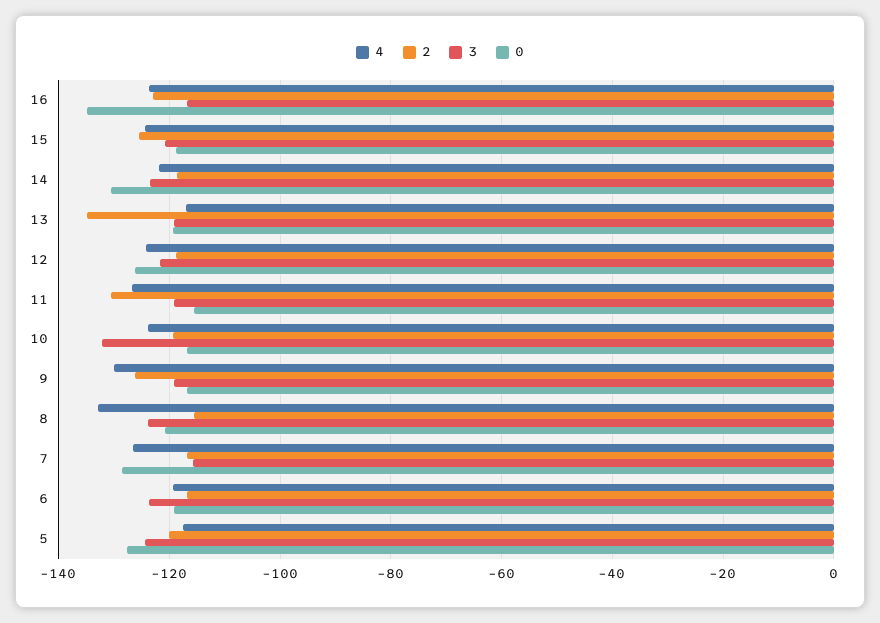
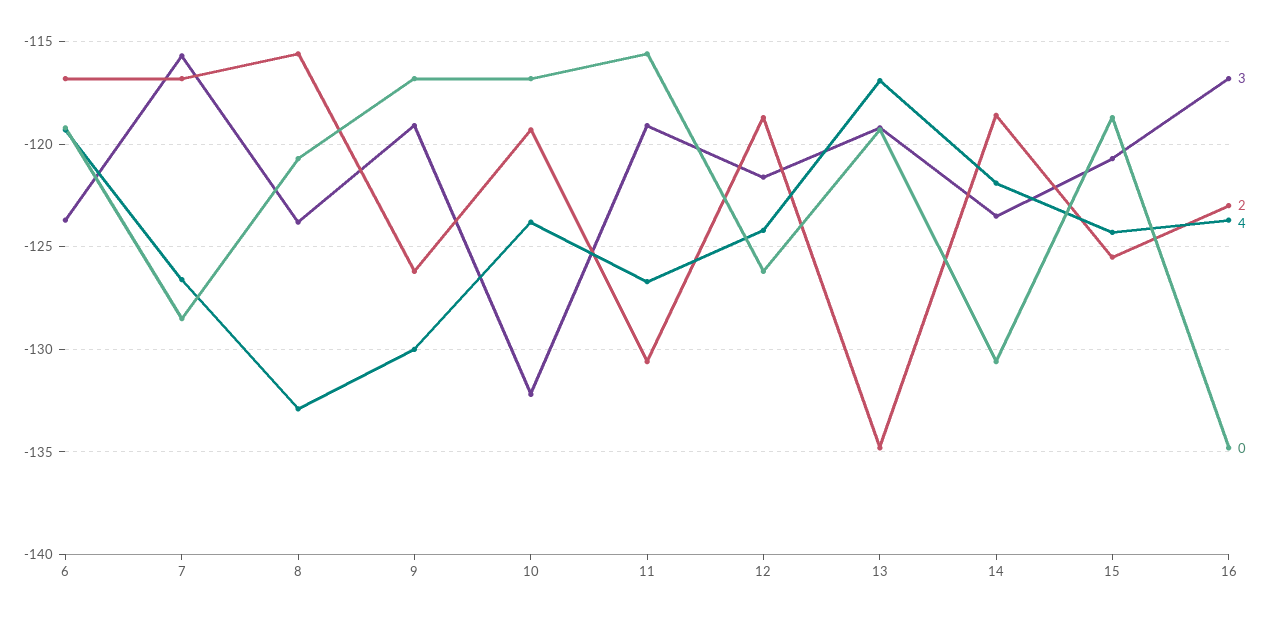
4, 5: -118 -> none
2, 5: -120 -> none
3, 5: -124 -> none
0, 5: -128 -> none

